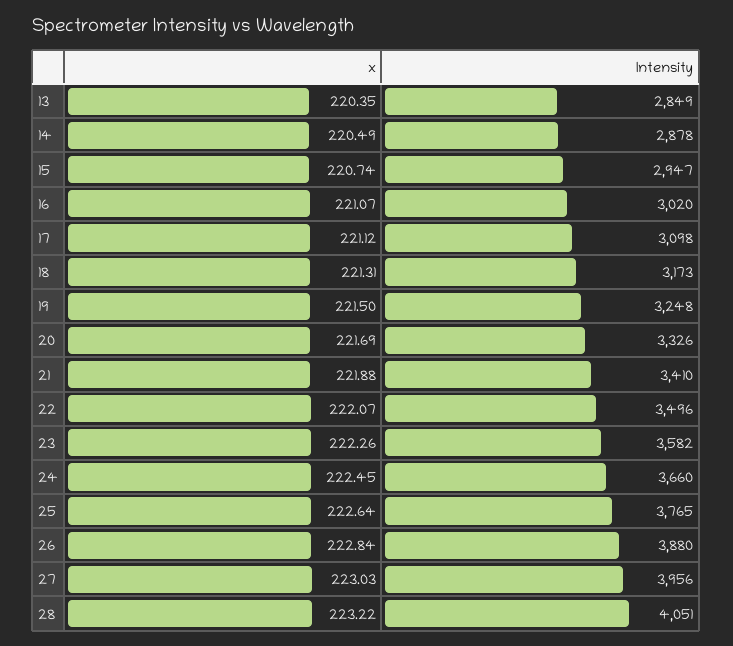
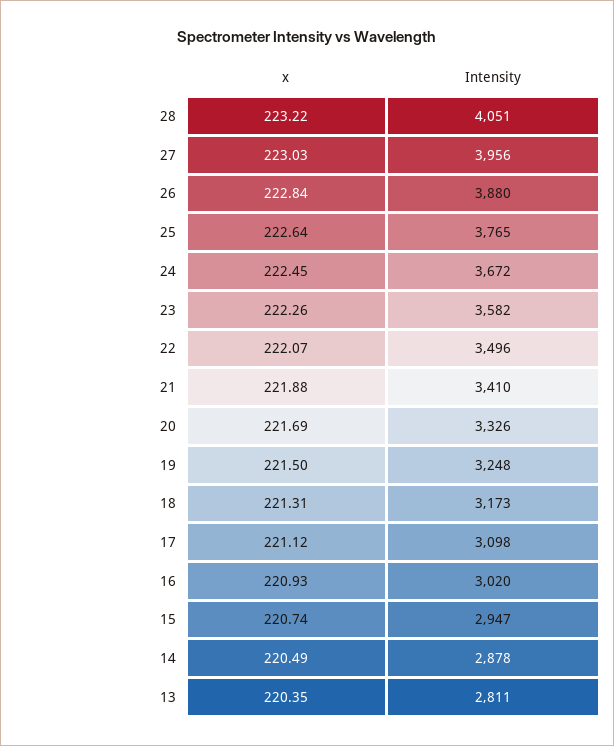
Intensity, 13: 2849 -> 2811
x, 16: 221.07 -> 220.93
Intensity, 24: 3660 -> 3672

